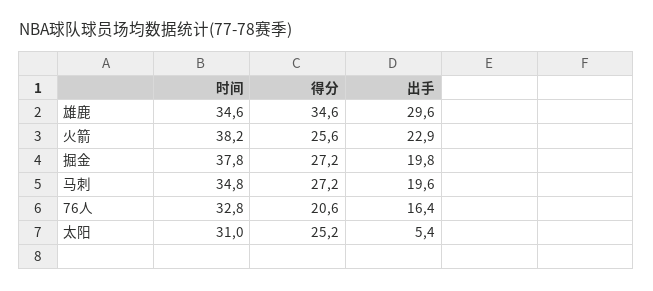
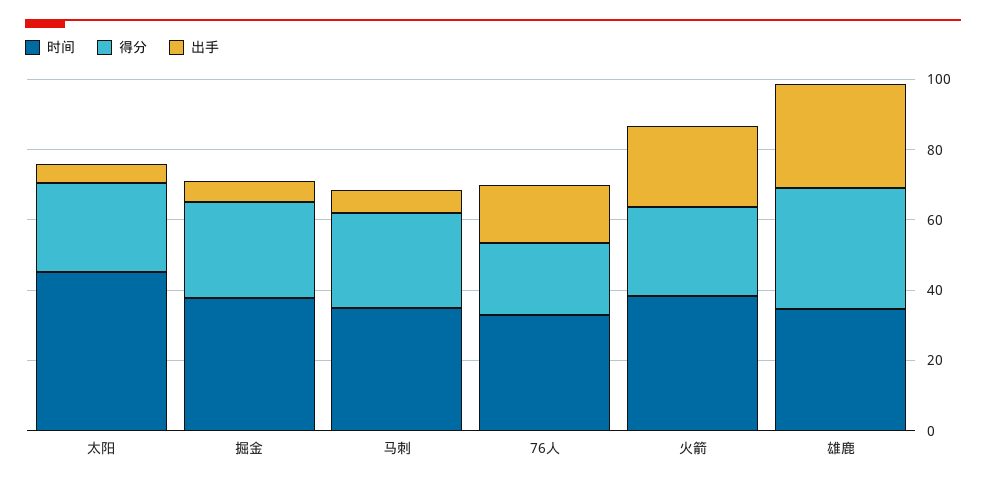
出手, 掘金: 19.8 -> 5
出手, 马刺: 19.6 -> 5
时间, 太阳: 31 -> 45

